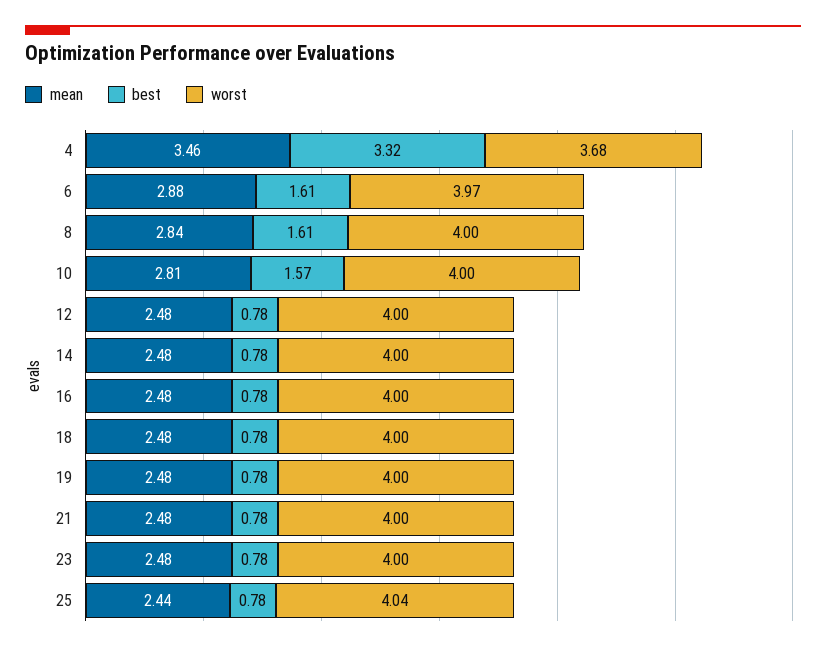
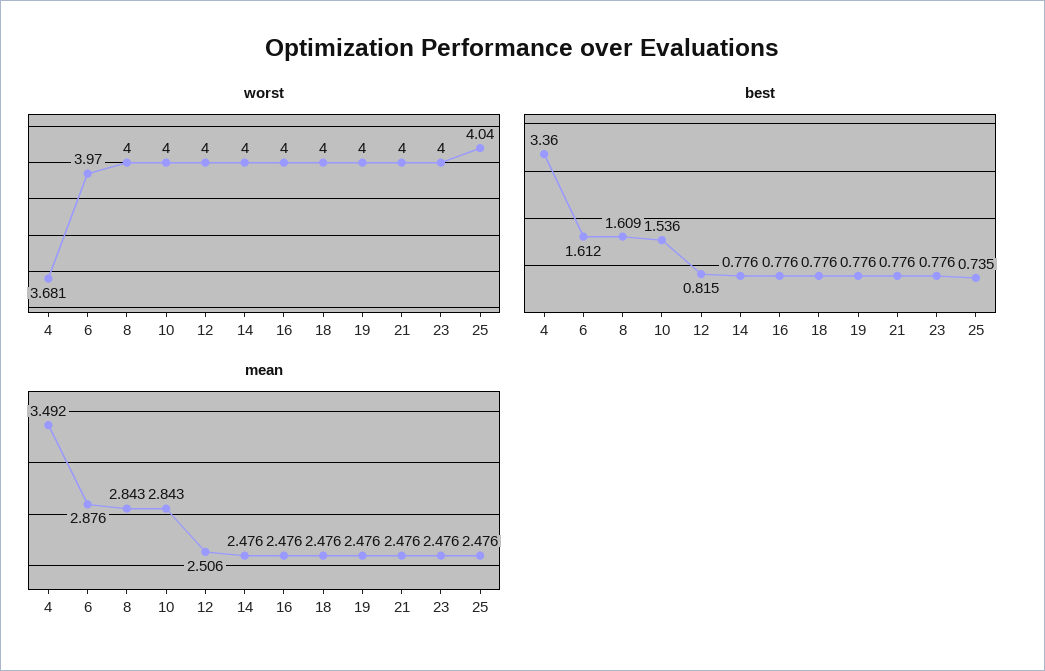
mean, 4: 3.46 -> 3.492
best, 4: 3.32 -> 3.36
mean, 10: 2.81 -> 2.843
best, 10: 1.57 -> 1.536
mean, 12: 2.48 -> 2.506
best, 12: 0.78 -> 0.815
mean, 25: 2.44 -> 2.476
best, 25: 0.78 -> 0.735

